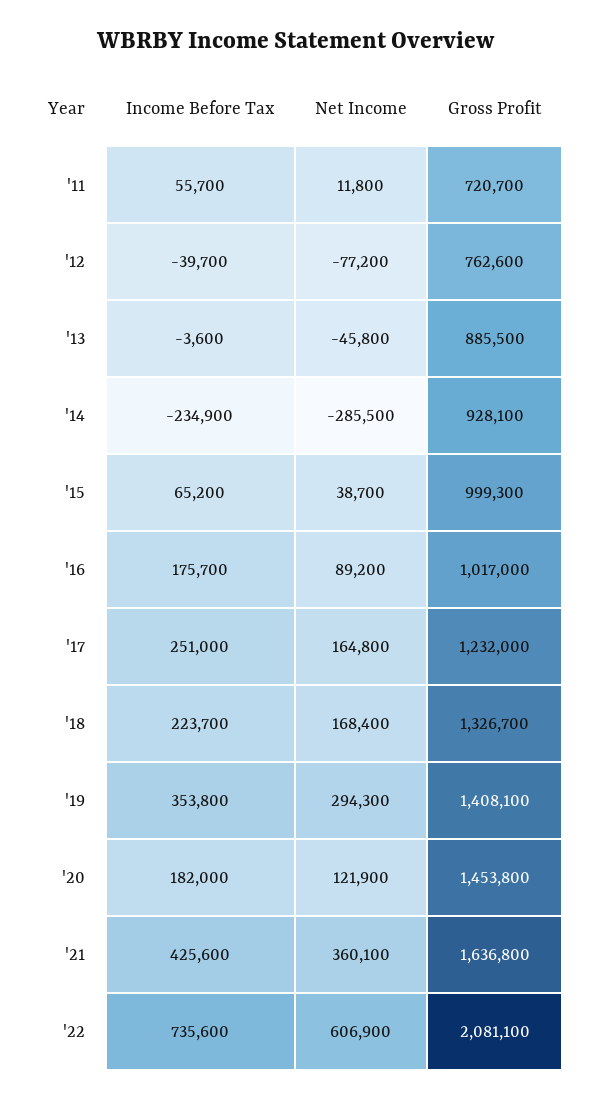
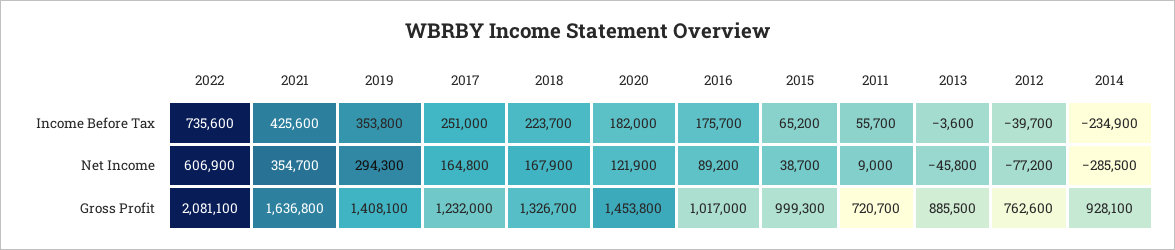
Net Income, '11: 11800 -> 9000
Net Income, '18: 168400 -> 167900
Net Income, '21: 360100 -> 354700

